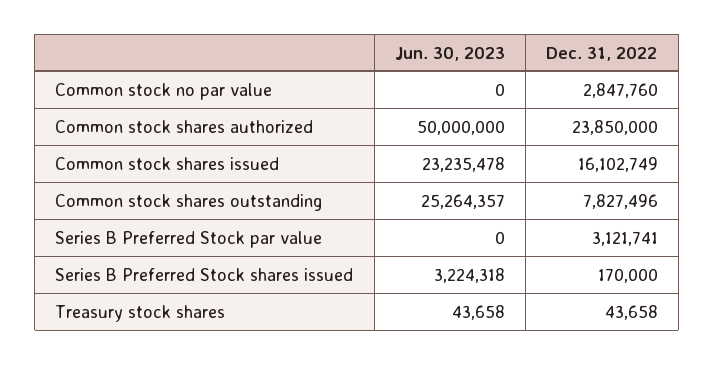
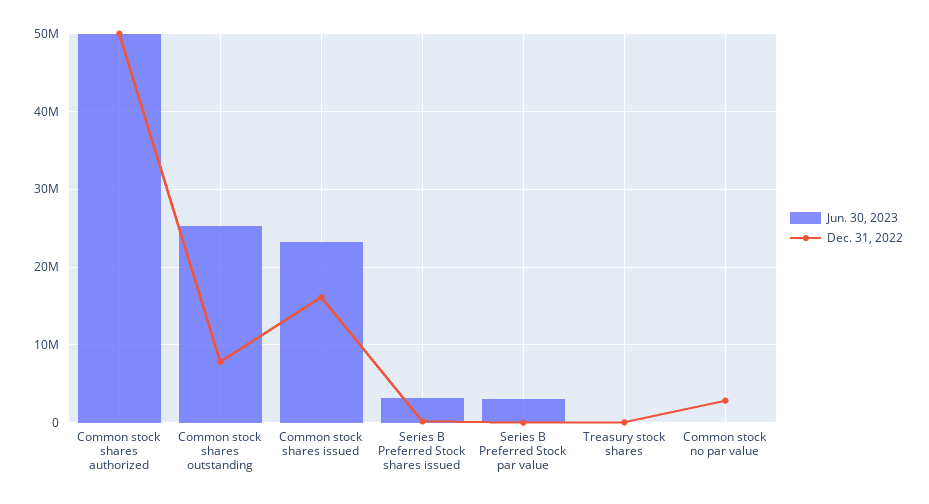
Dec. 31, 2022, Common stock shares authorized: 23850000 -> 50000000
Jun. 30, 2023, Series B Preferred Stock par value: 0 -> 3000000
Dec. 31, 2022, Series B Preferred Stock par value: 3121741 -> 0

